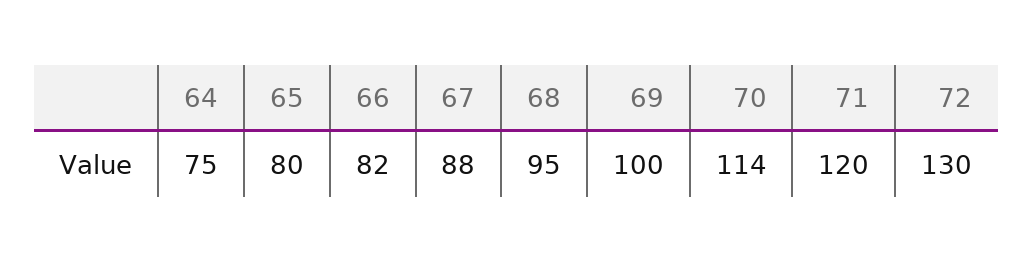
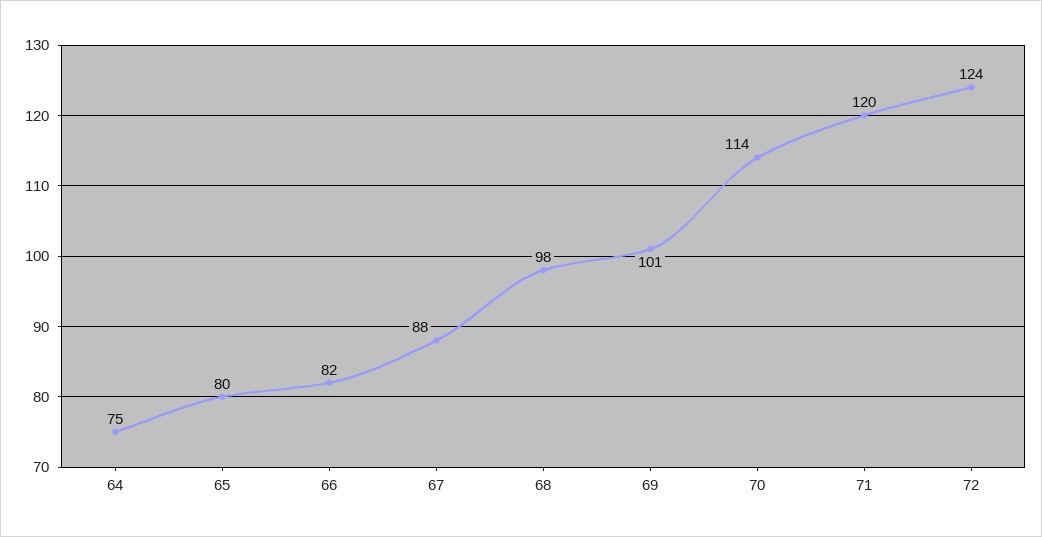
68: 95 -> 98
69: 100 -> 101
72: 130 -> 124

